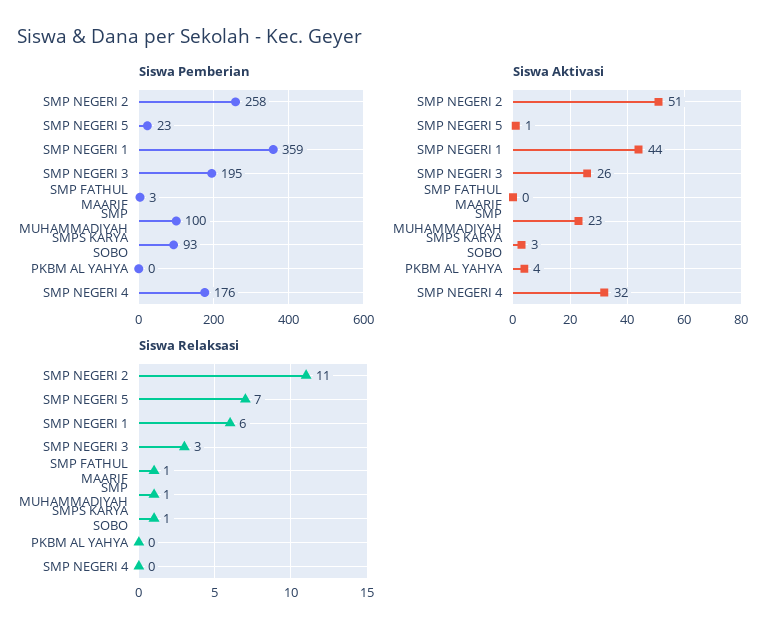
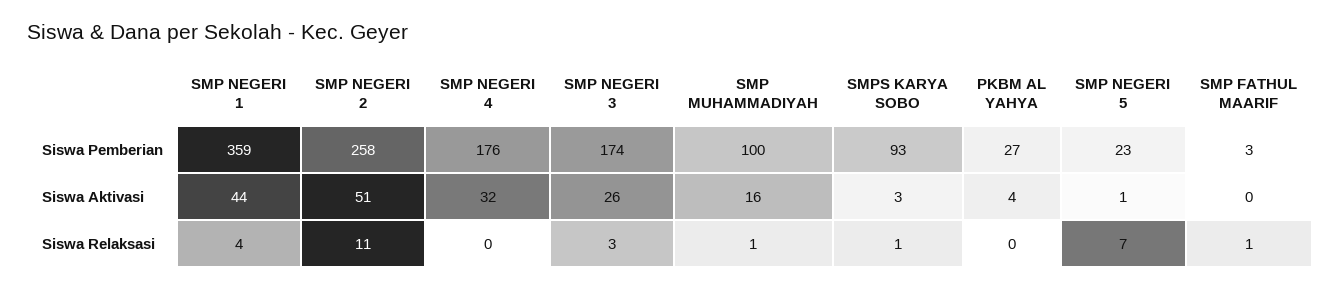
Siswa Pemberian, SMP NEGERI 3: 195 -> 174
Siswa Pemberian, PKBM AL YAHYA: 0 -> 27
Siswa Aktivasi, SMP MUHAMMADIYAH: 23 -> 16
Siswa Relaksasi, SMP NEGERI 1: 6 -> 4

